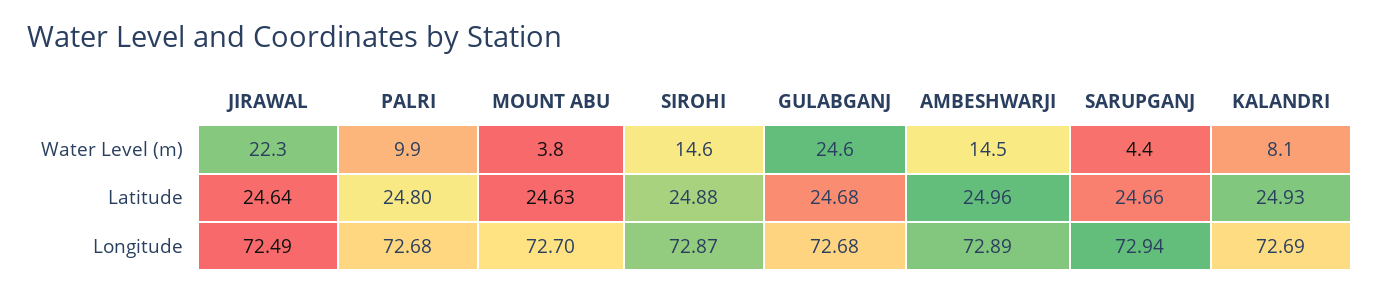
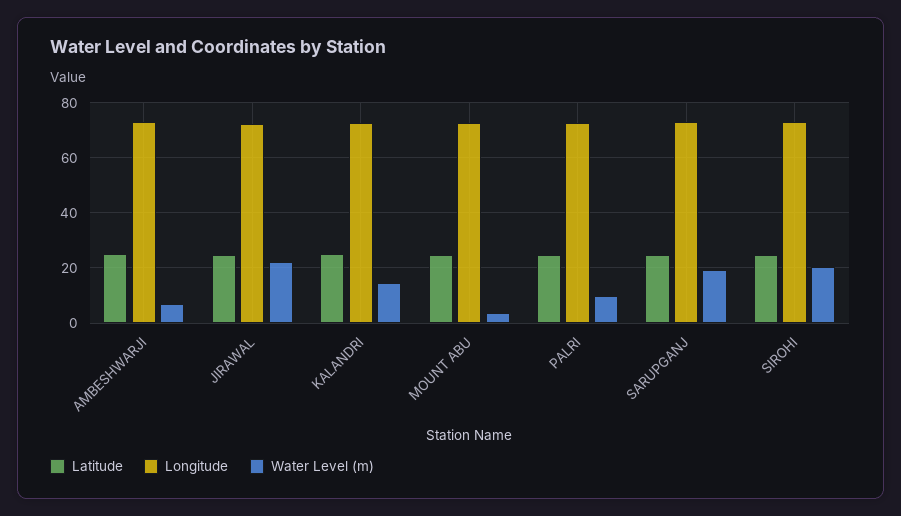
Water Level (m), SIROHI: 14.6 -> 20
Water Level (m), GULABGANJ: 24.6 -> none
Water Level (m), AMBESHWARJI: 14.5 -> 7.5
Water Level (m), SARUPGANJ: 4.4 -> 20
Water Level (m), KALANDRI: 8.1 -> 15
Latitude, GULABGANJ: 24.68 -> none
Longitude, GULABGANJ: 72.68 -> none

